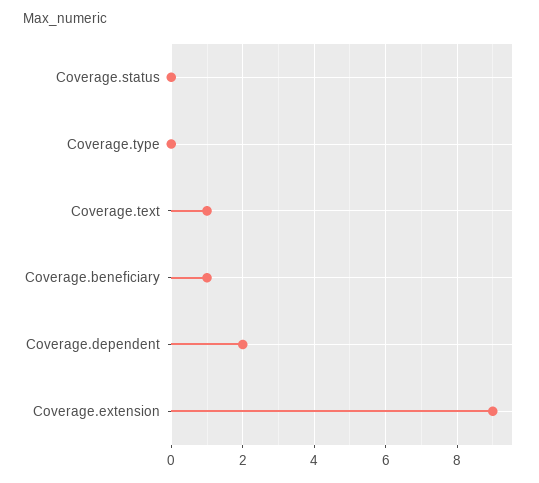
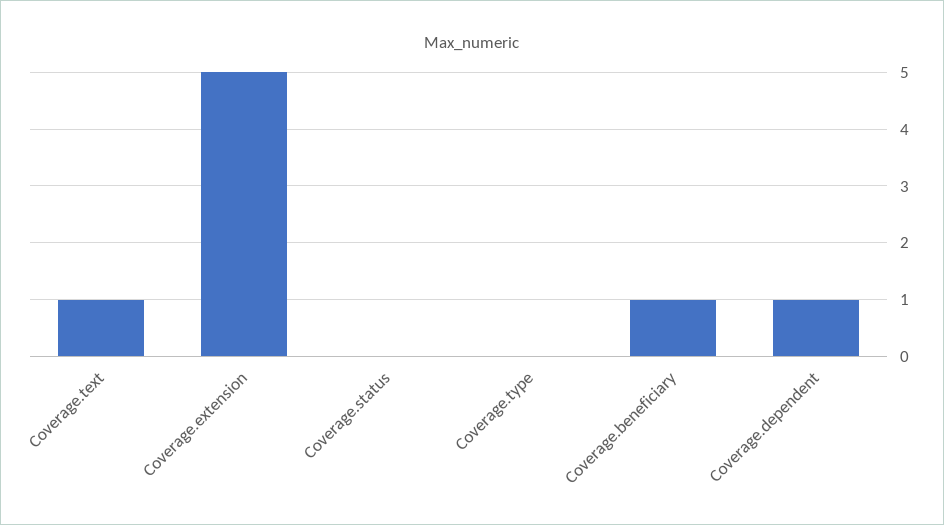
Coverage.dependent: 2 -> 1
Coverage.extension: 9 -> 5

